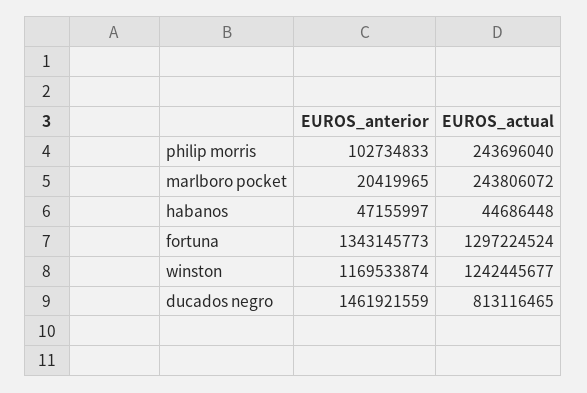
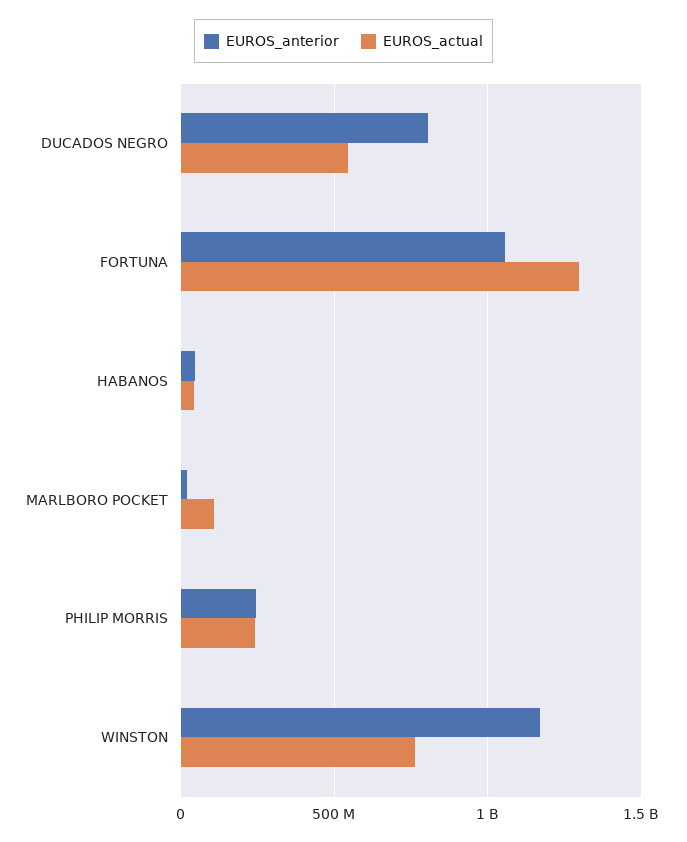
EUROS_anterior, philip morris: 102734833 -> 250000000
EUROS_actual, marlboro pocket: 243806072 -> 100000000
EUROS_anterior, fortuna: 1343145773 -> 1050000000
EUROS_actual, winston: 1242445677 -> 750000000
EUROS_anterior, ducados negro: 1461921559 -> 800000000
EUROS_actual, ducados negro: 813116465 -> 550000000

